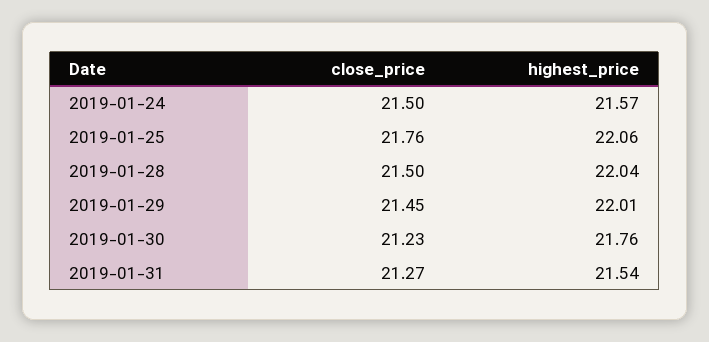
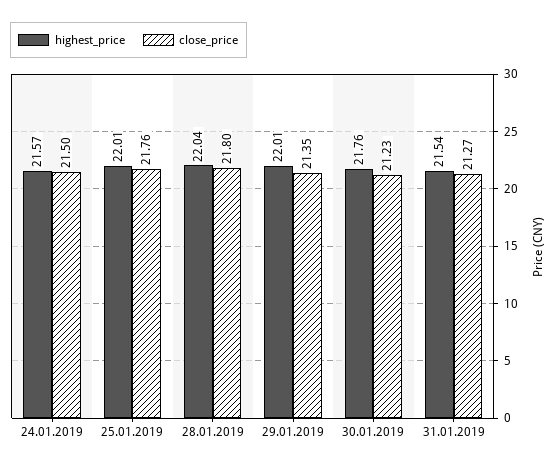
highest_price, 2019-01-25: 22.06 -> 22.01
close_price, 2019-01-28: 21.5 -> 21.8
close_price, 2019-01-29: 21.45 -> 21.35

